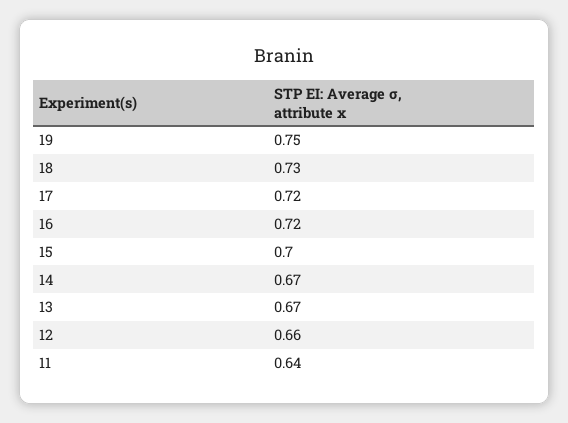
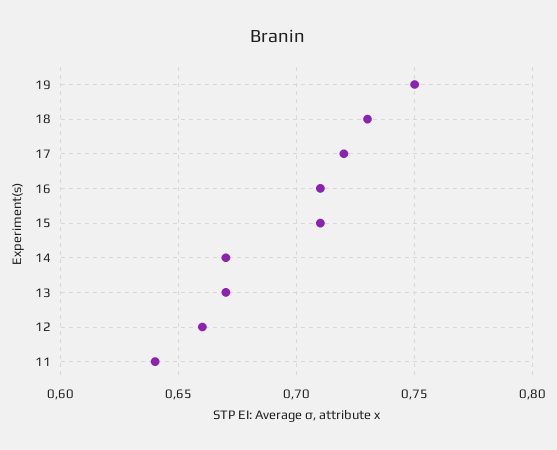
16: 0.72 -> 0.71
15: 0.7 -> 0.71

